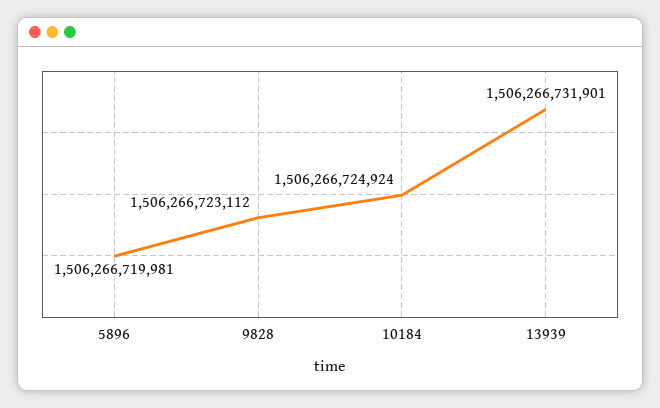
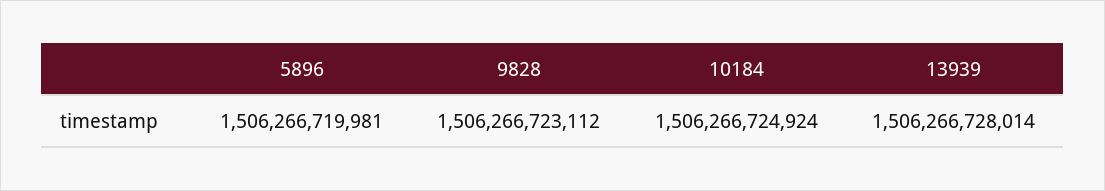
13939: 1506266731901 -> 1506266728014

